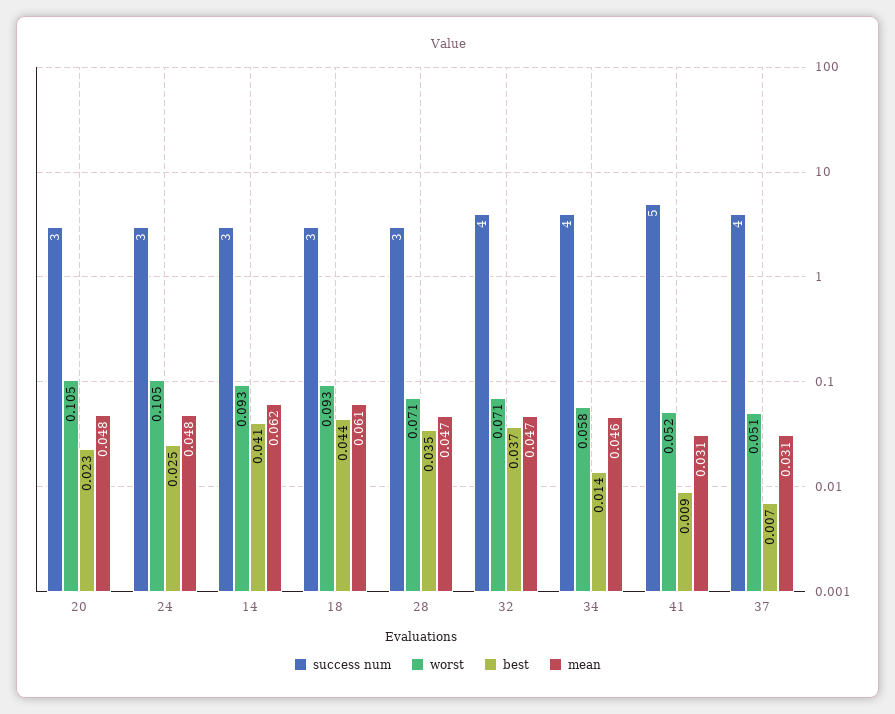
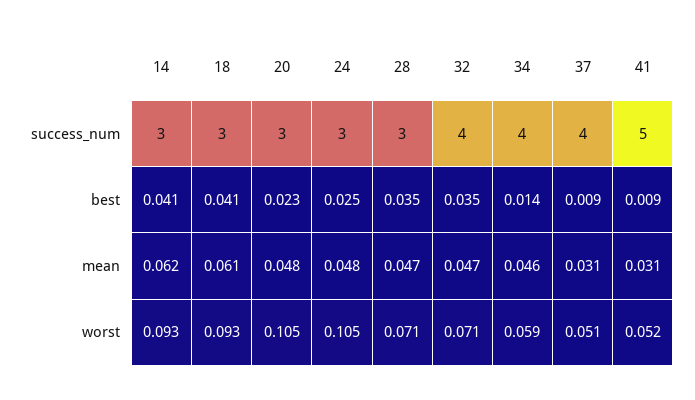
best, 18: 0.044 -> 0.041
best, 32: 0.037 -> 0.035
worst, 34: 0.058 -> 0.059
best, 37: 0.007 -> 0.009

